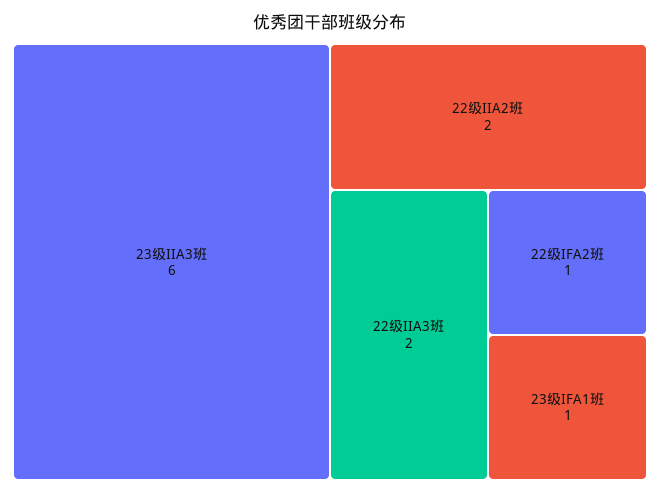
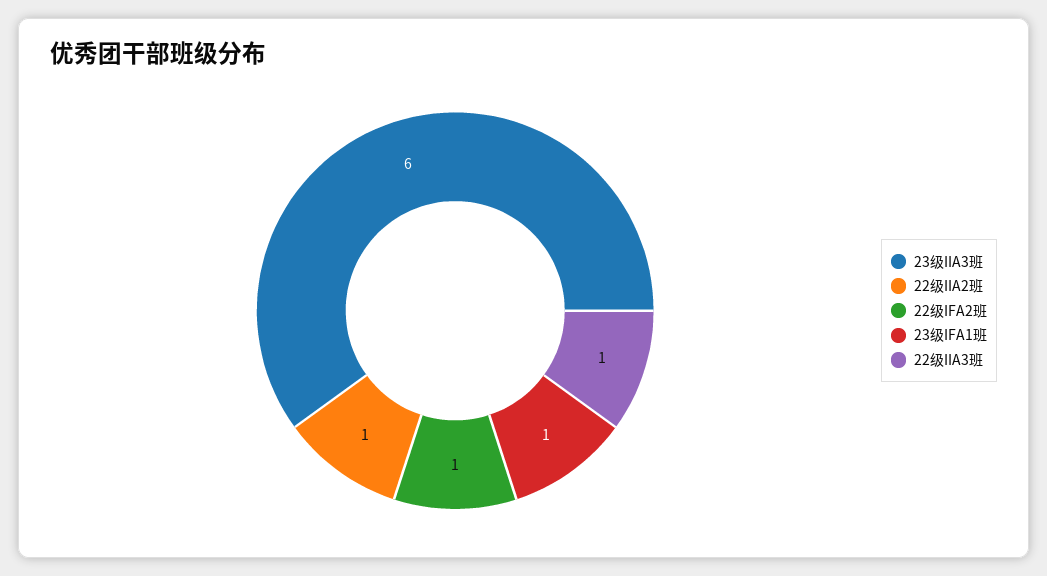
22级IIA2班: 2 -> 1
22级IIA3班: 2 -> 1

